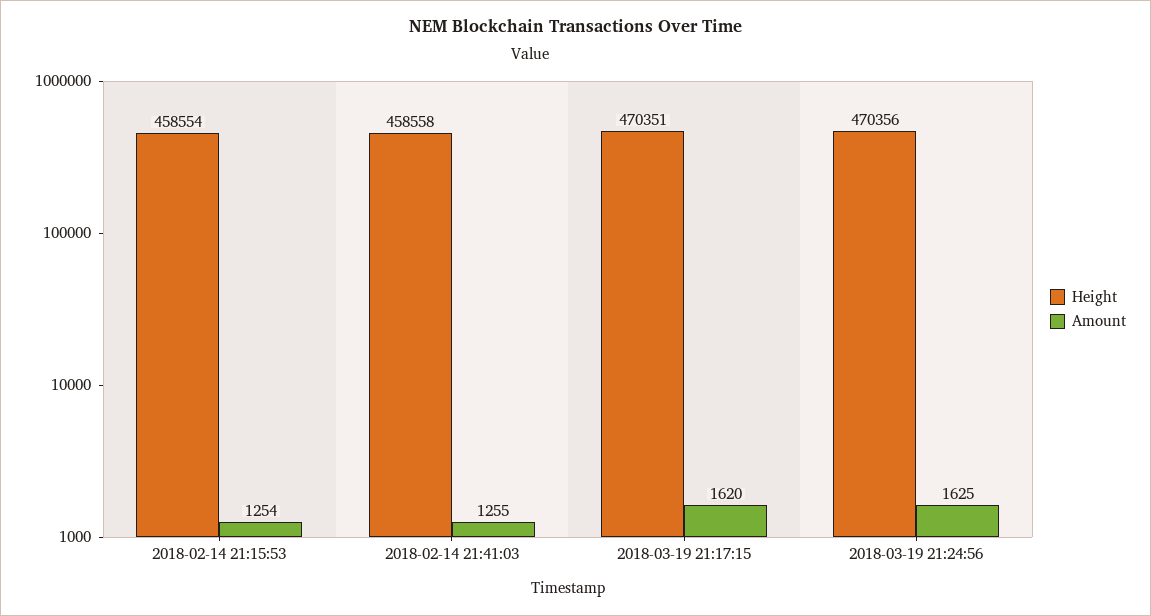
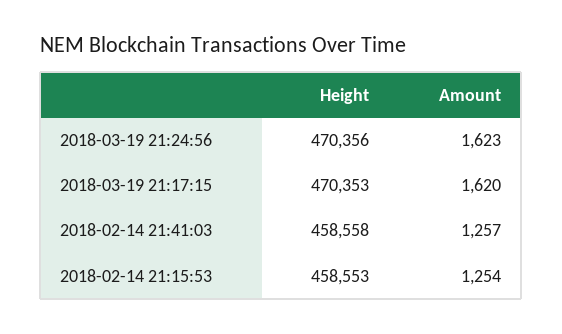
Height, 2018-02-14 21:15:53: 458554 -> 458553
Amount, 2018-02-14 21:41:03: 1255 -> 1257
Height, 2018-03-19 21:17:15: 470351 -> 470353
Amount, 2018-03-19 21:24:56: 1625 -> 1623

